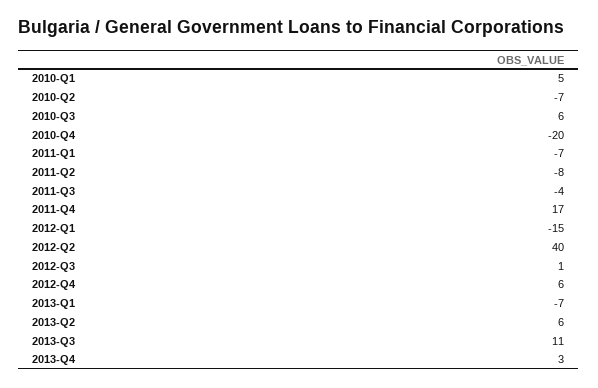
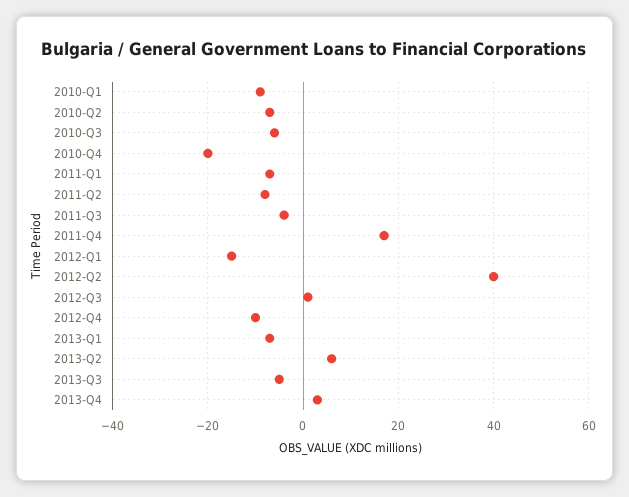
2010-Q1: 5 -> -10
2010-Q3: 6 -> -5
2012-Q4: 6 -> -10
2013-Q3: 11 -> -5

